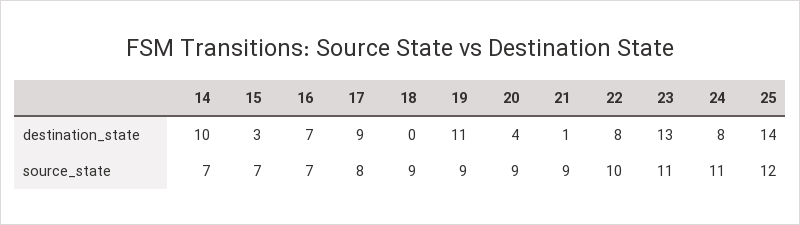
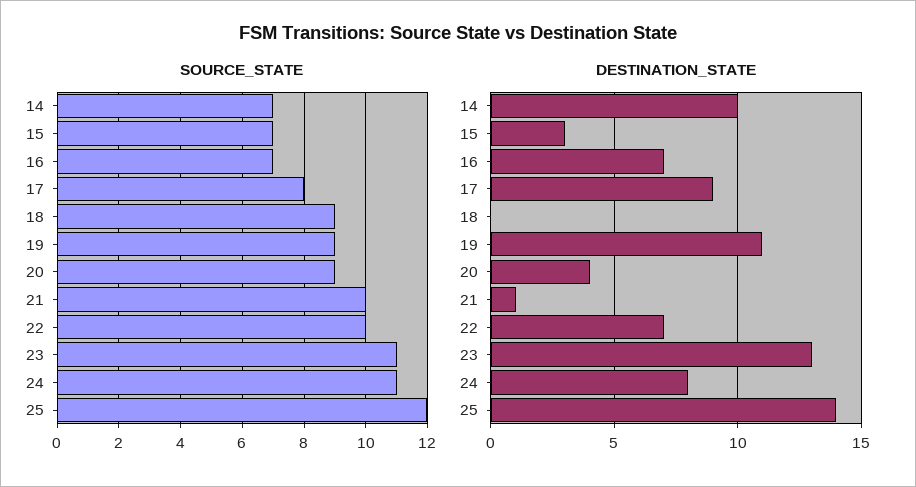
destination_state, 22: 8 -> 7
source_state, 21: 9 -> 10

